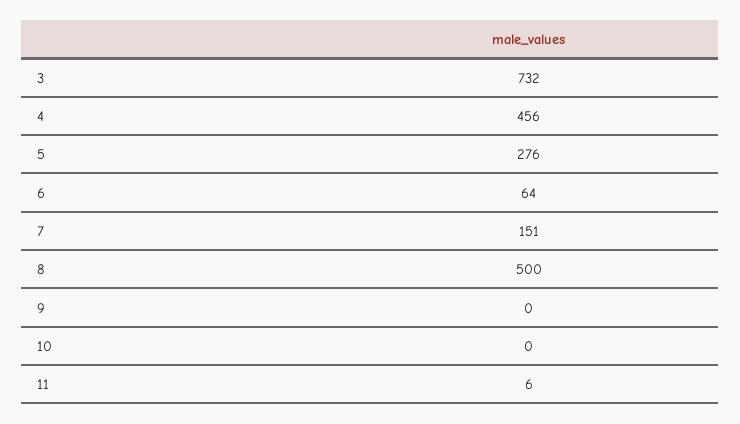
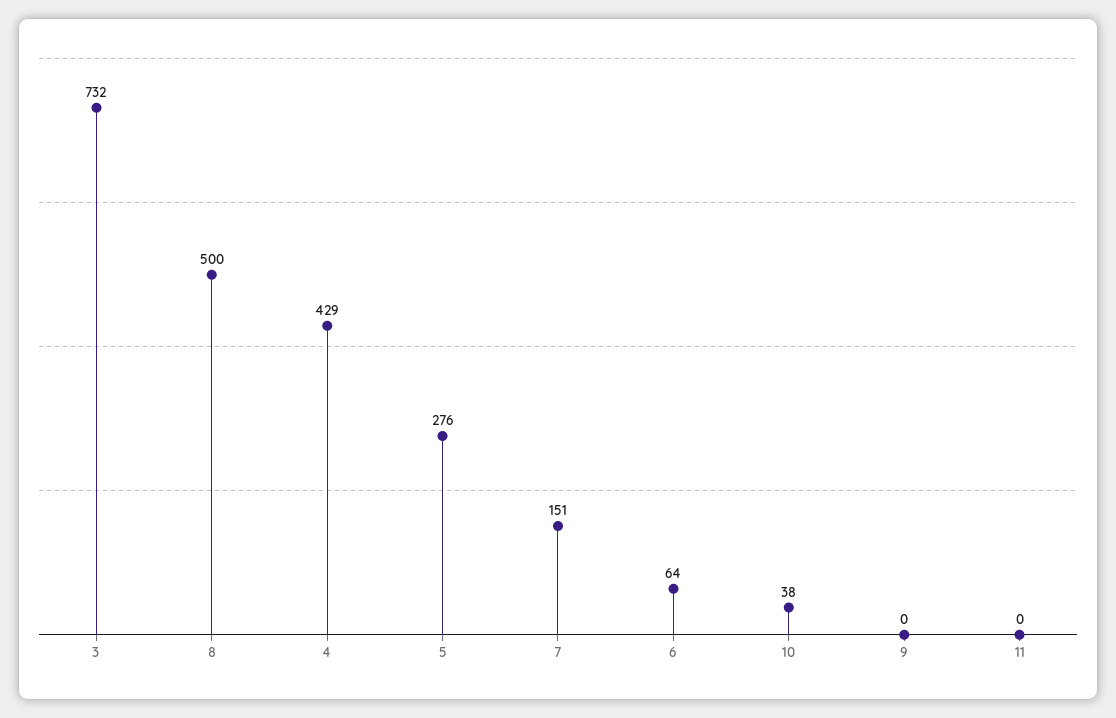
4: 456 -> 429
10: 0 -> 38
11: 6 -> 0

